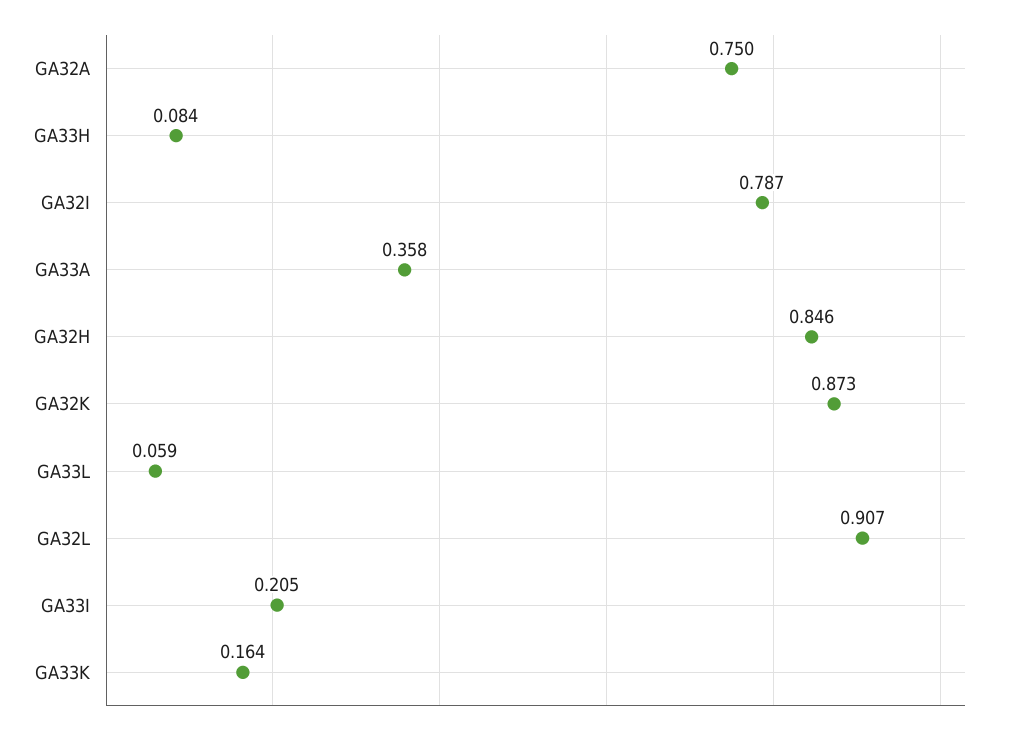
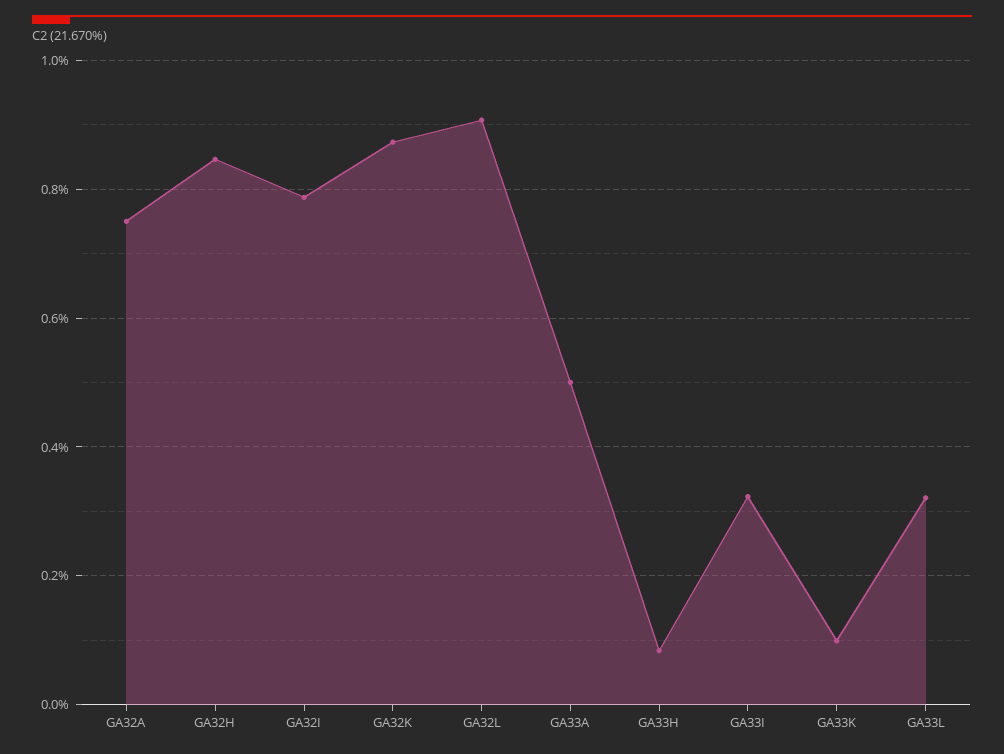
GA33A: 0.358 -> 0.5
GA33L: 0.059 -> 0.32
GA33I: 0.205 -> 0.32
GA33K: 0.164 -> 0.1

